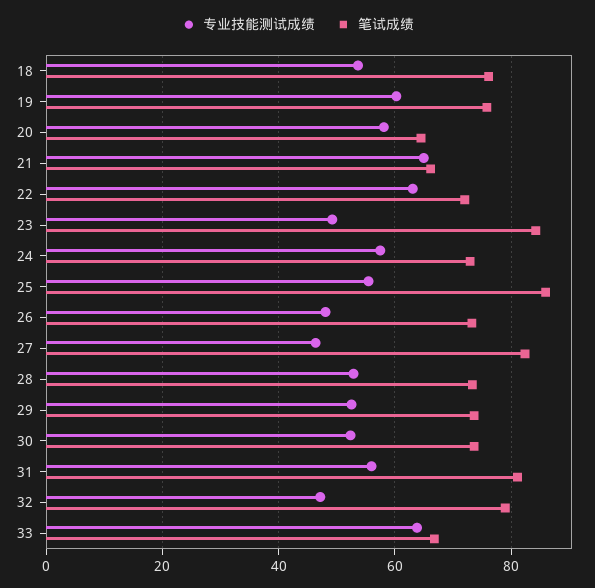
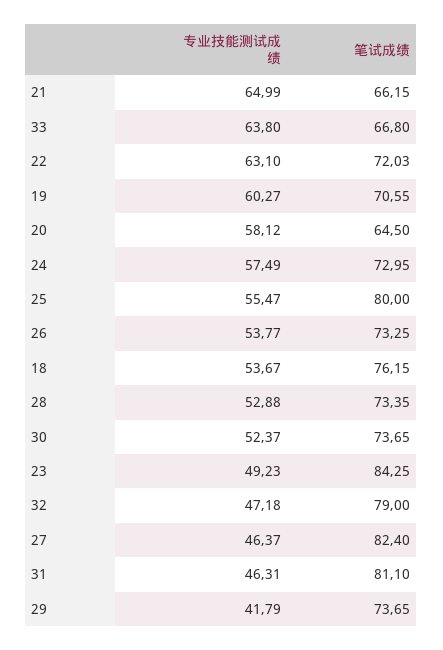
笔试成绩, 19: 76 -> 70.55
笔试成绩, 25: 86 -> 80
专业技能测试成绩, 26: 48 -> 53.77
专业技能测试成绩, 29: 52 -> 41.79
专业技能测试成绩, 31: 56 -> 46.31

